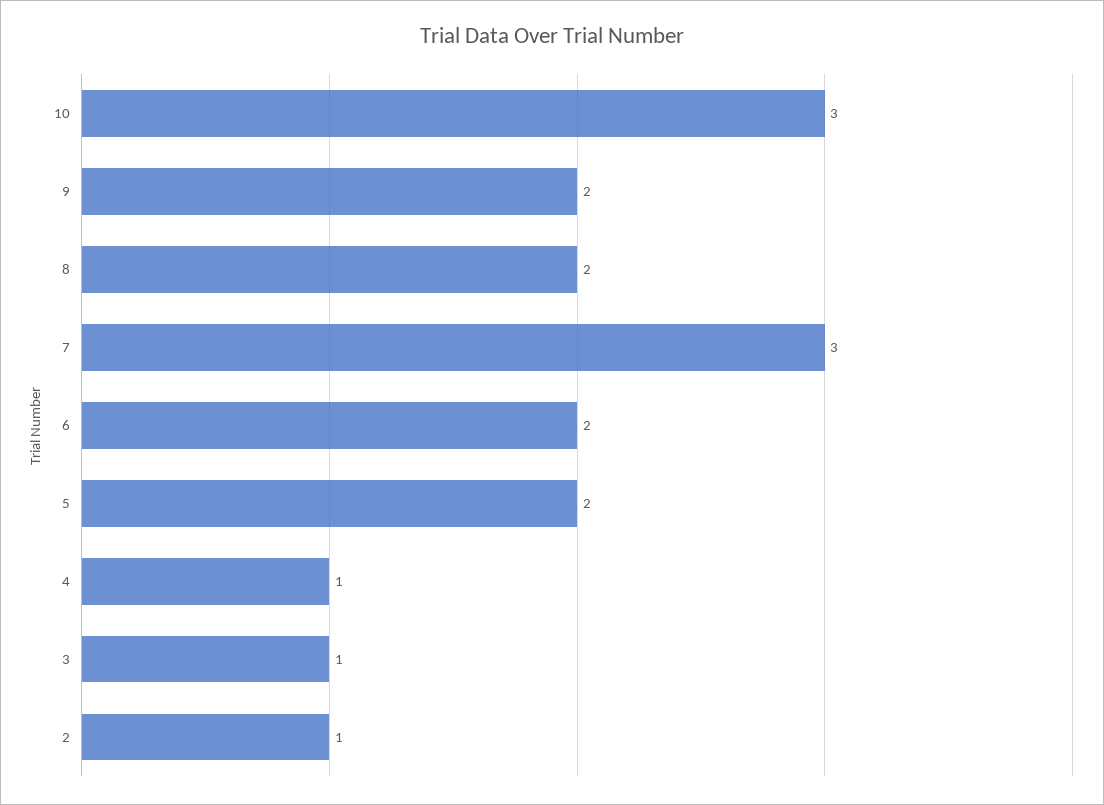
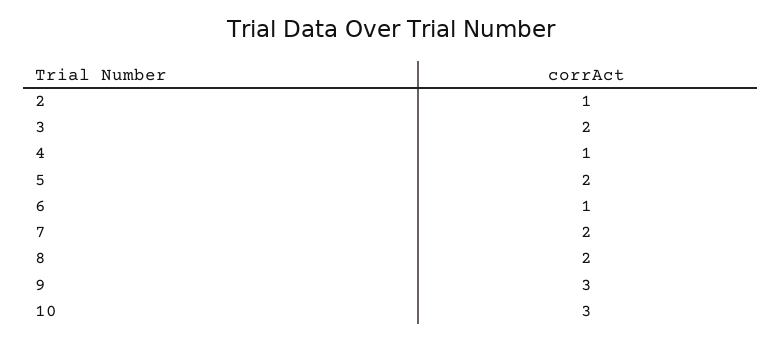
9: 2 -> 3
7: 3 -> 2
6: 2 -> 1
3: 1 -> 2

